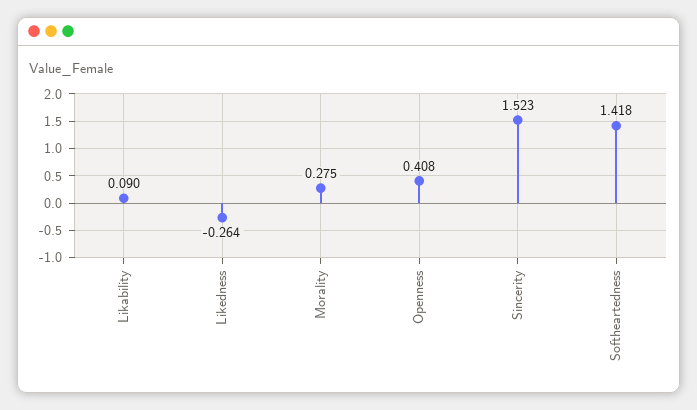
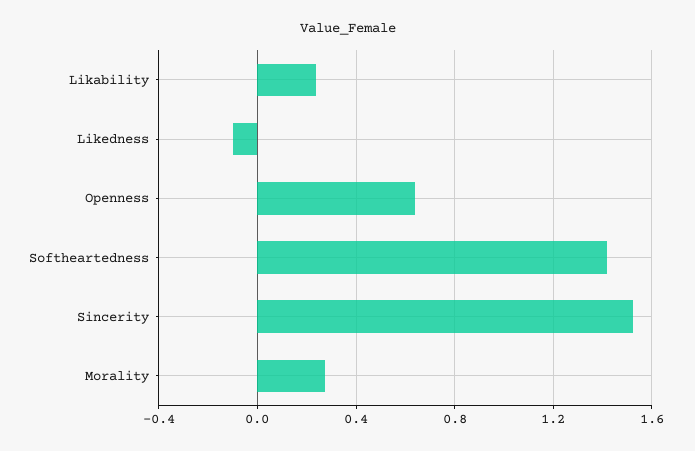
Likability: 0.09 -> 0.25
Likedness: -0.264 -> -0.1
Openness: 0.408 -> 0.65

